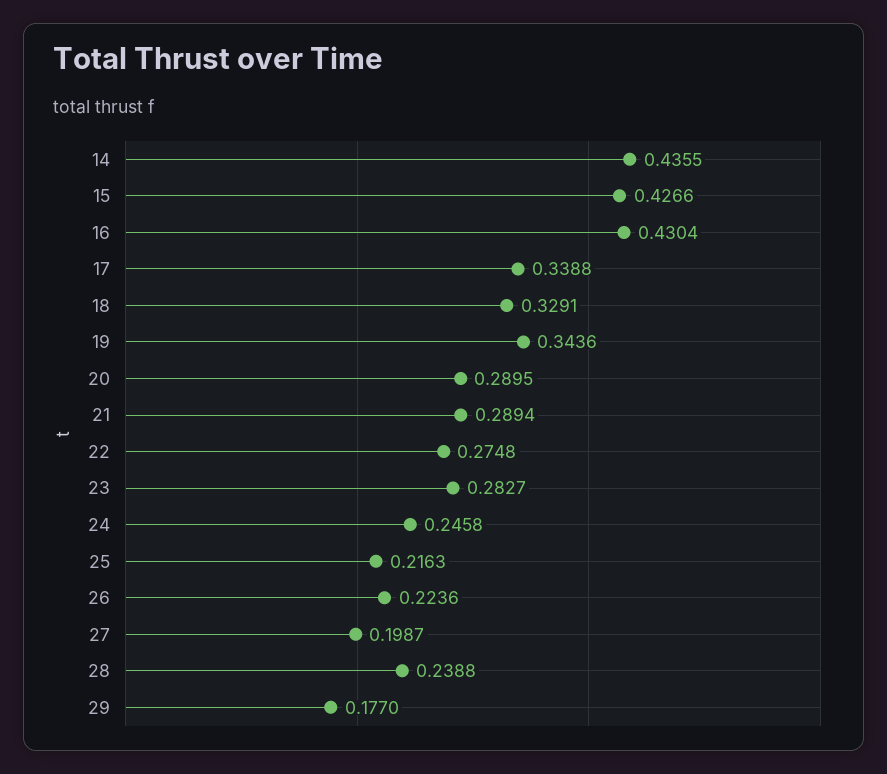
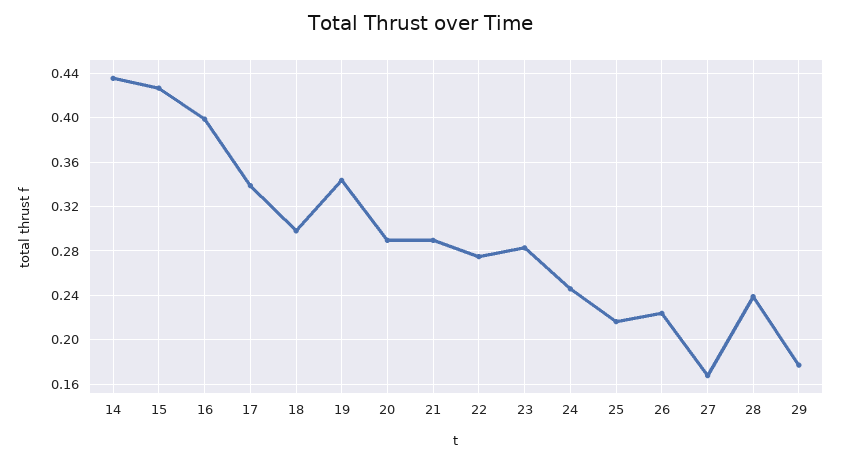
16: 0.4304 -> 0.4
18: 0.3291 -> 0.3
27: 0.1987 -> 0.17

